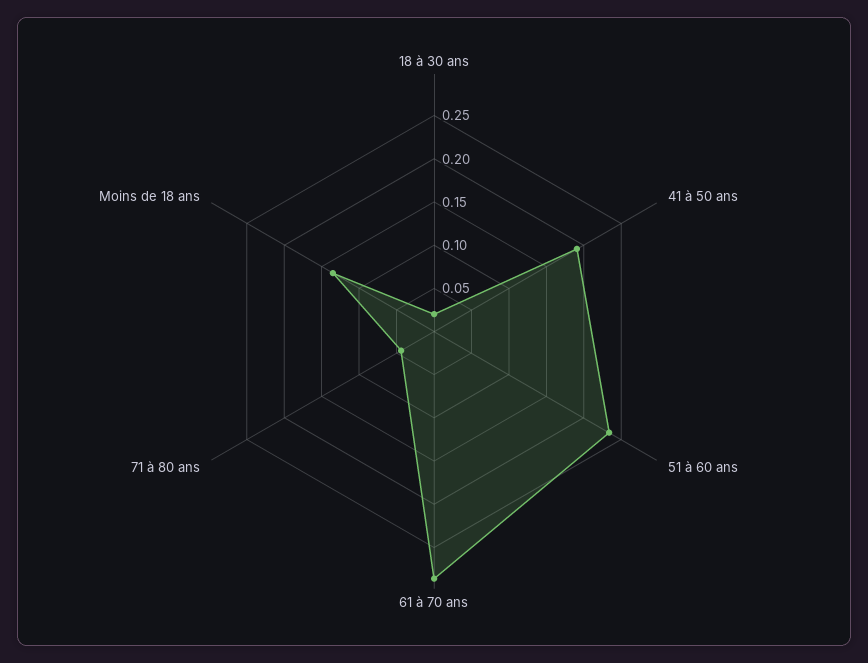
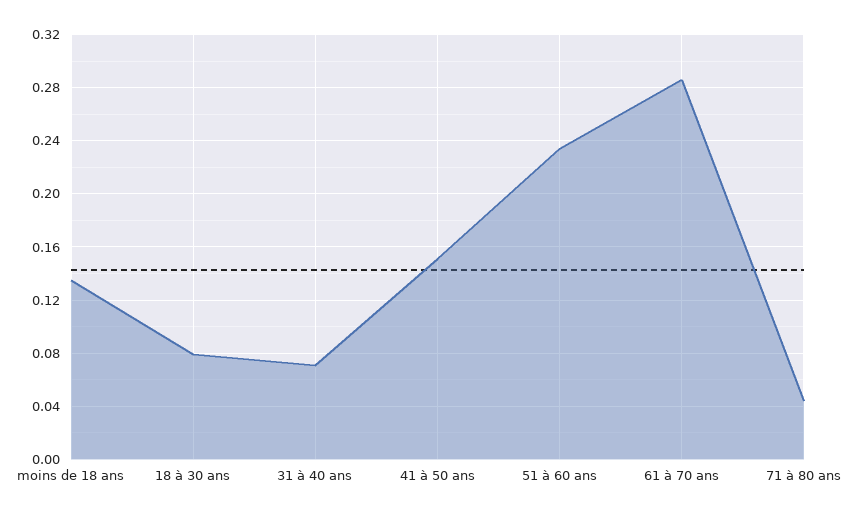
18 à 30 ans: 0.02 -> 0.08
41 à 50 ans: 0.19 -> 0.15
31 à 40 ans: none -> 0.07

